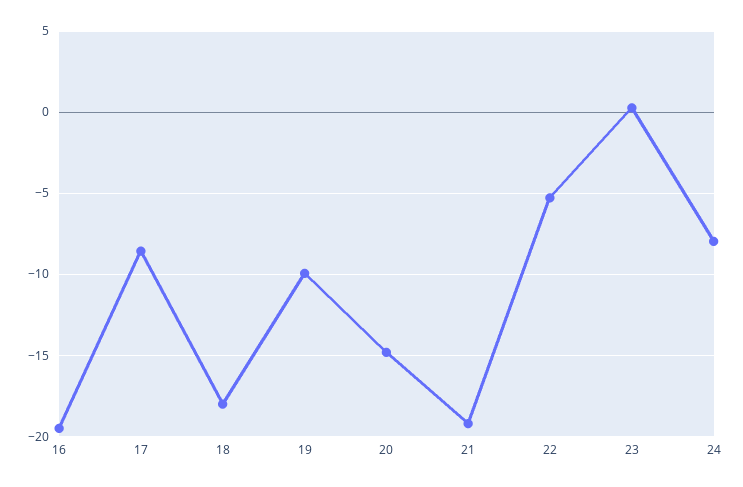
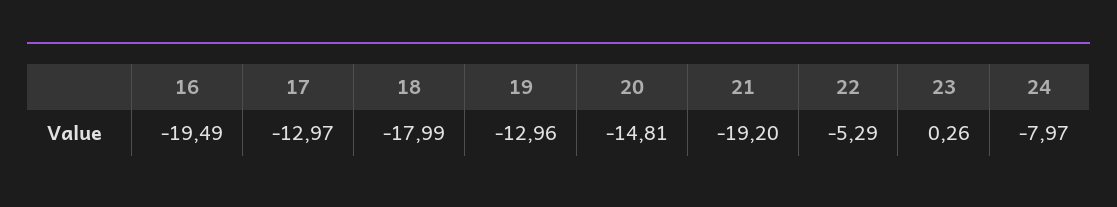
17: -8.5 -> -12.97
19: -10 -> -12.96

